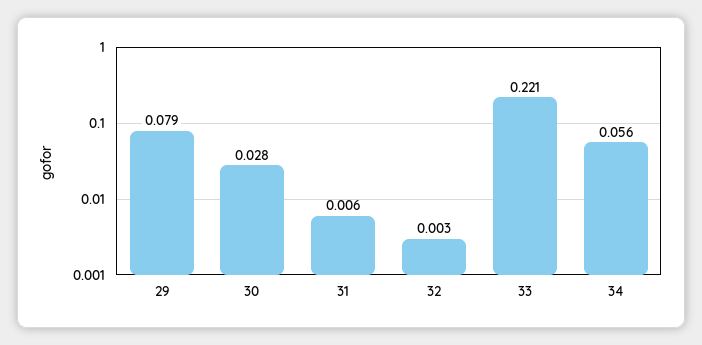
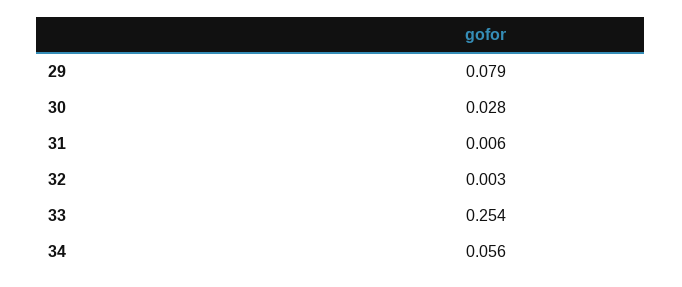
33: 0.221 -> 0.254

